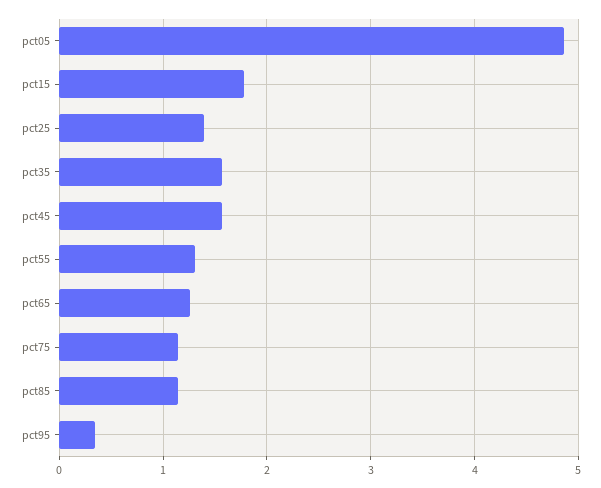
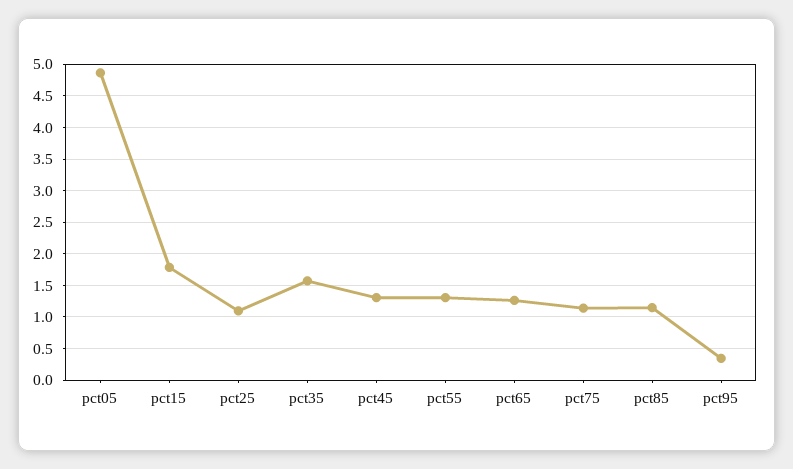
pct25: 1.4 -> 1.1
pct45: 1.6 -> 1.3

